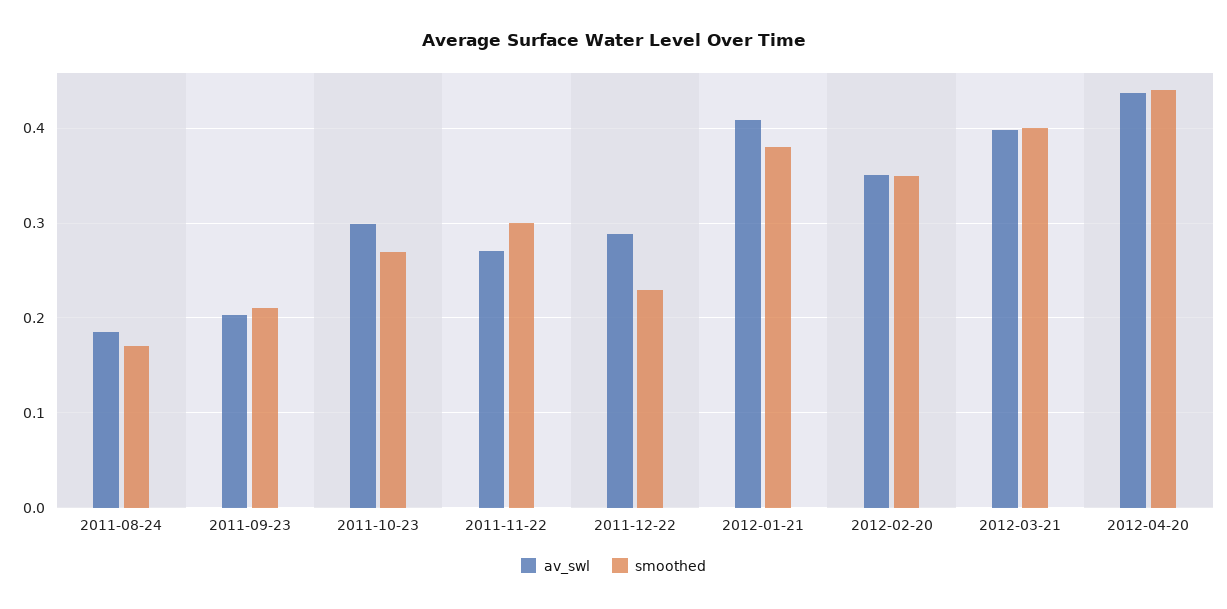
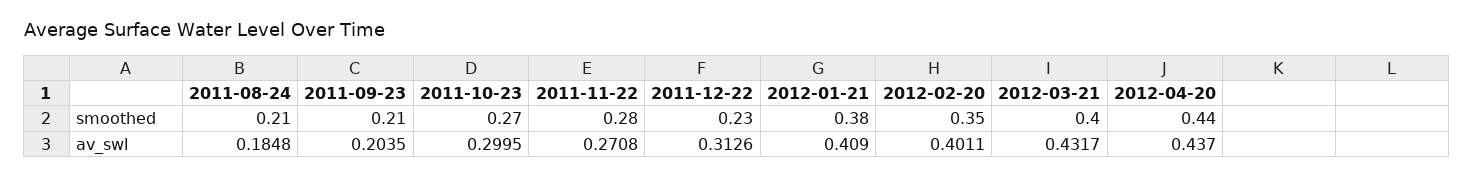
smoothed, 2011-08-24: 0.17 -> 0.21
smoothed, 2011-11-22: 0.3 -> 0.28
av_swl, 2011-12-22: 0.29 -> 0.3126
av_swl, 2012-02-20: 0.35 -> 0.4011
av_swl, 2012-03-21: 0.4 -> 0.4317

